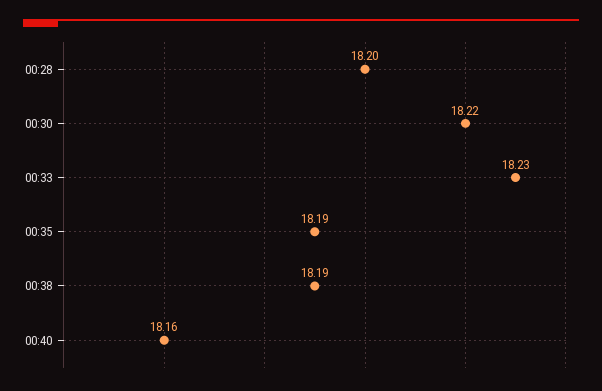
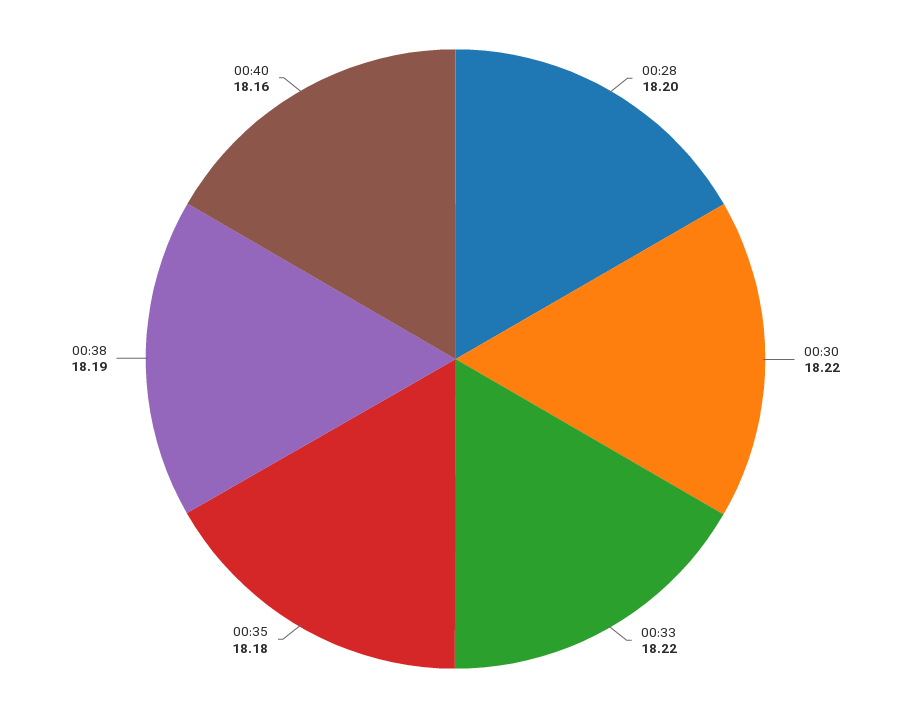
00:33: 18.23 -> 18.22
00:35: 18.19 -> 18.18

